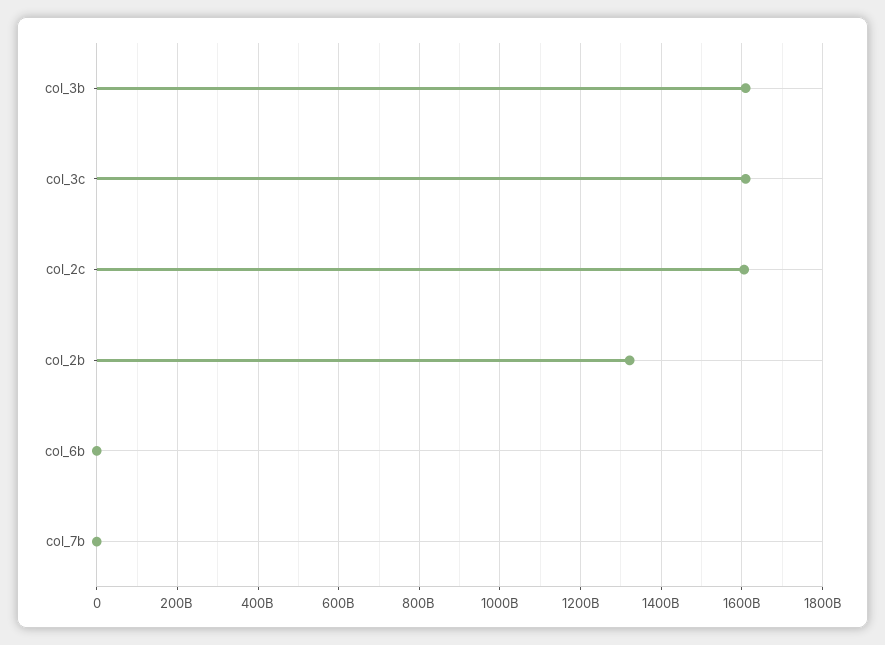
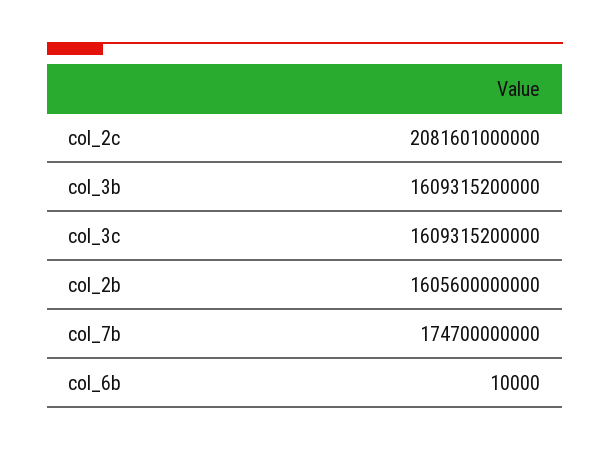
col_2c: 1600000000000 -> 2081601000000
col_2b: 1320000000000 -> 1605600000000
col_7b: 0 -> 174700000000

